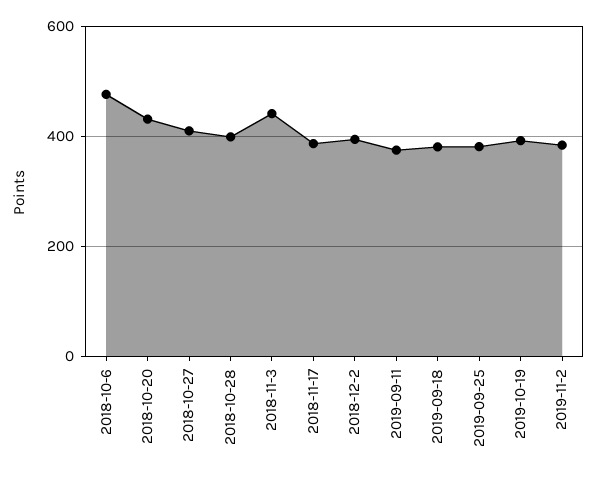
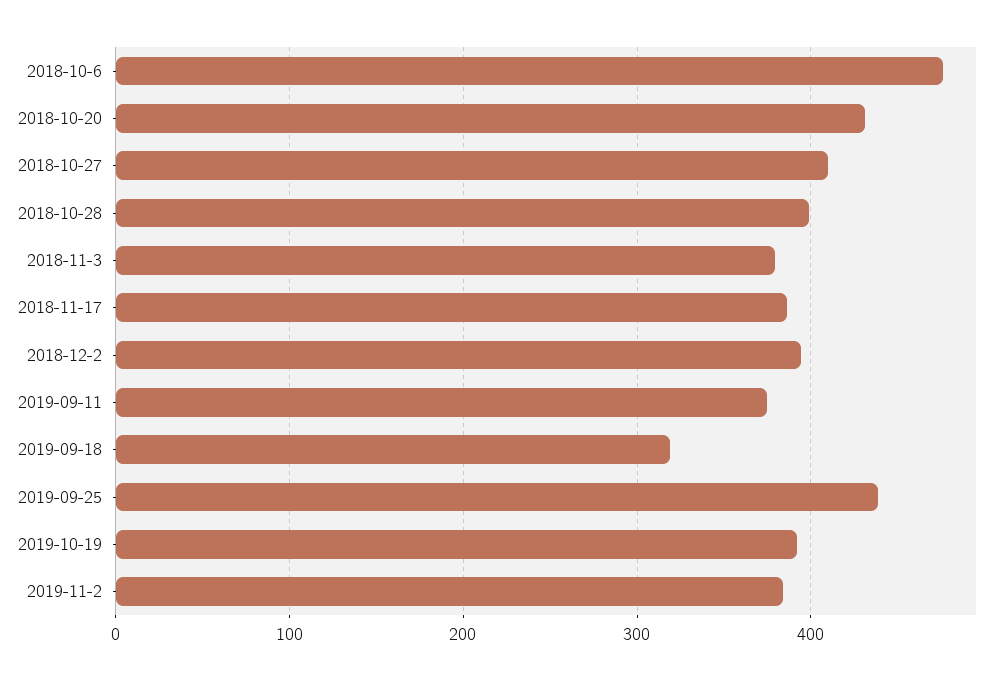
2018-11-3: 440 -> 380
2019-09-18: 380 -> 320
2019-09-25: 380 -> 440

